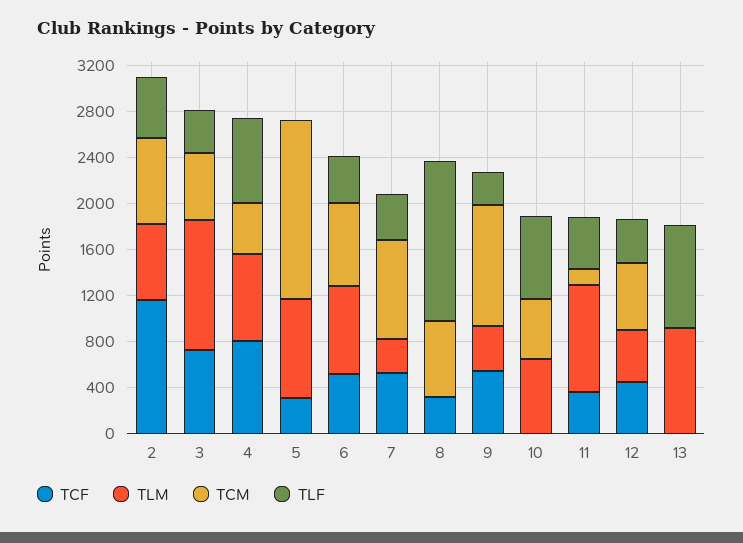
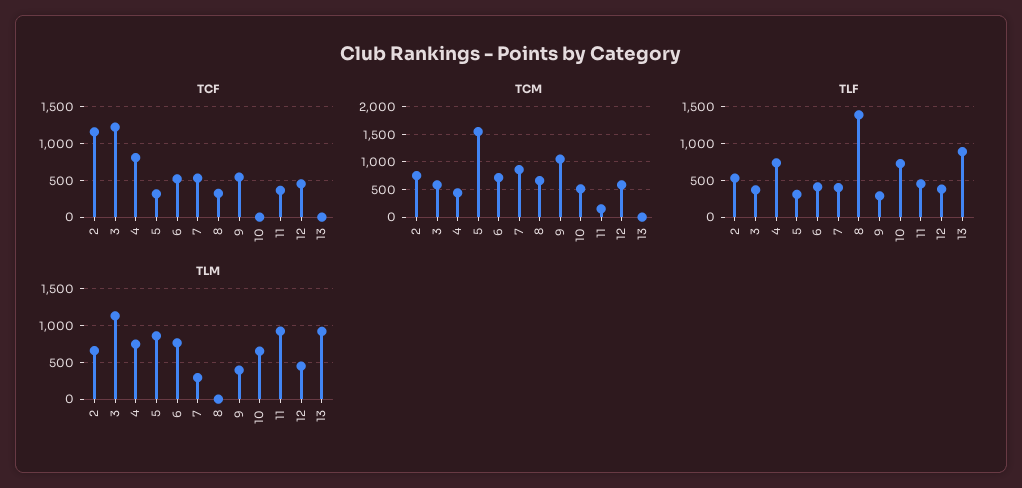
TCF, 3: 700 -> 1200
TLF, 5: 0 -> 300

